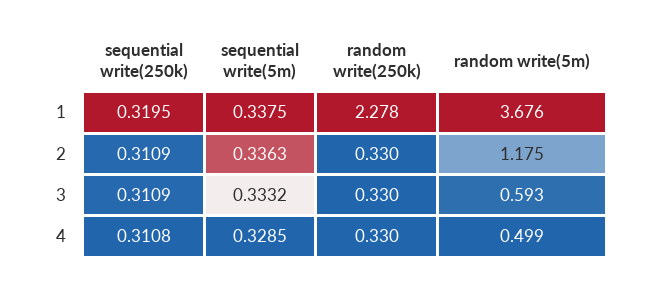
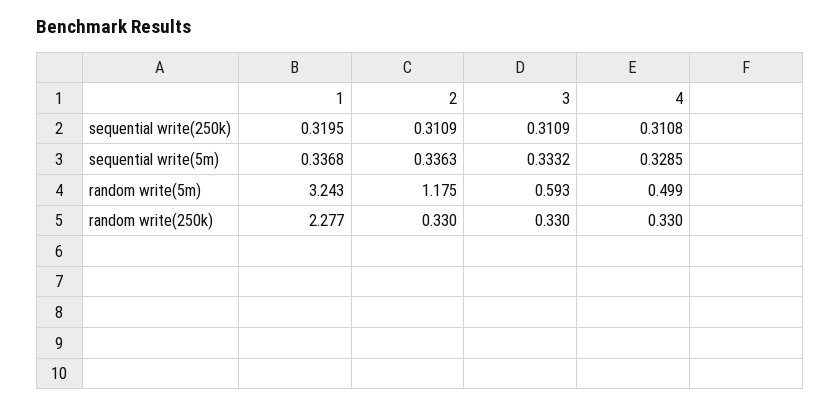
sequential write(5m), 1: 0.3375 -> 0.3368
random write(250k), 1: 2.278 -> 2.277
random write(5m), 1: 3.676 -> 3.243

